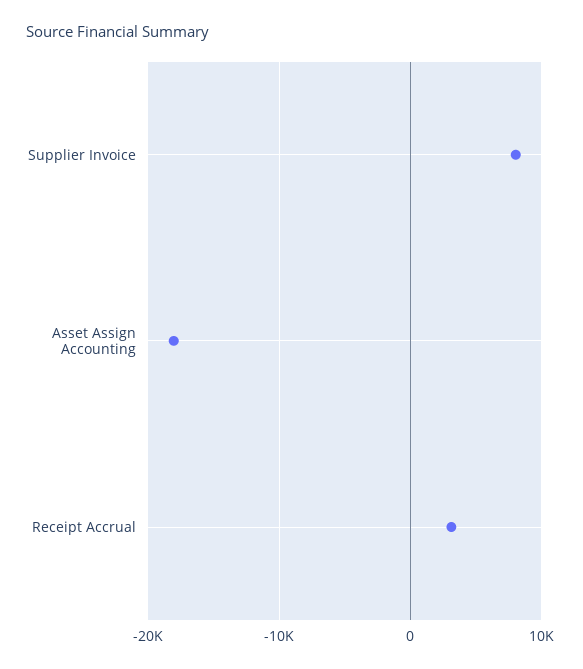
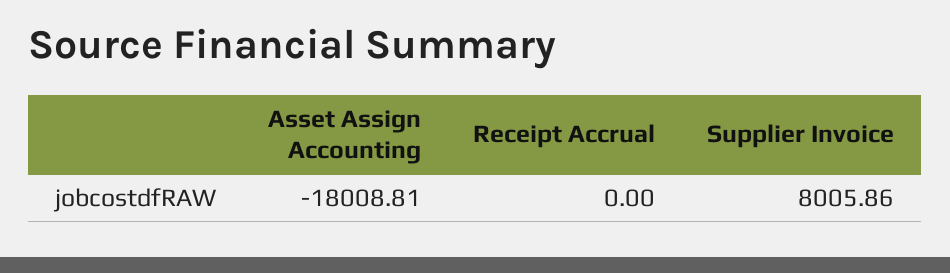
Receipt Accrual: 3000 -> 0

